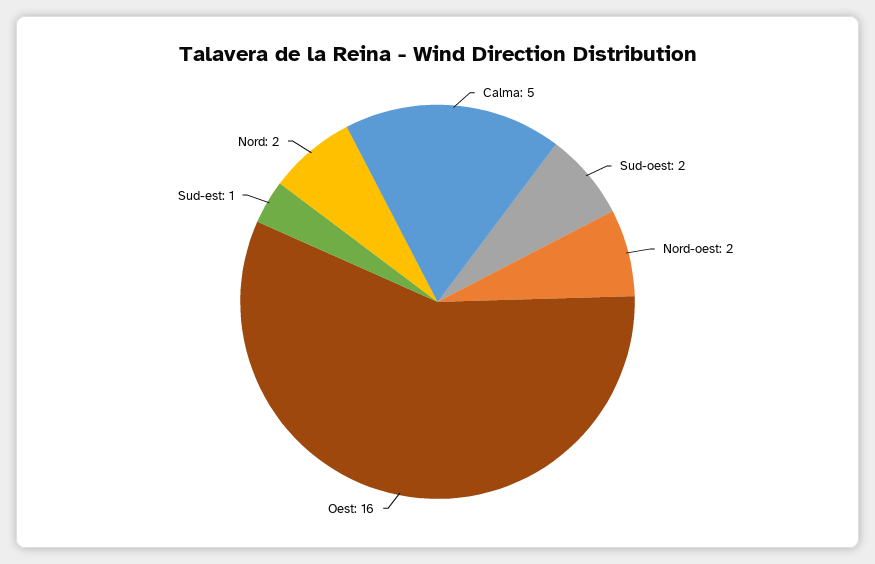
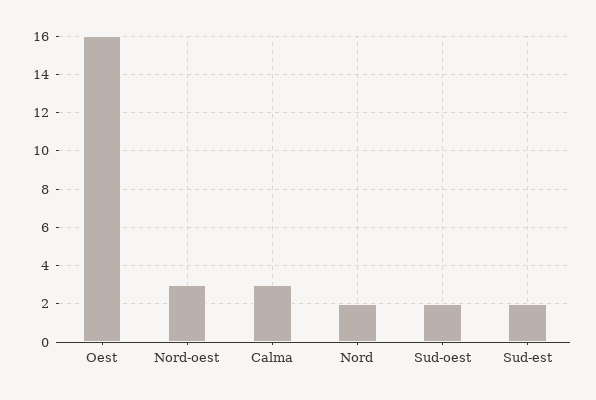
Calma: 5 -> 3
Nord-oest: 2 -> 3
Sud-est: 1 -> 2

